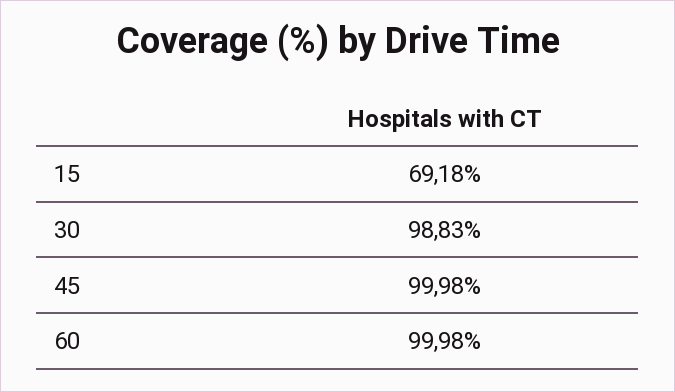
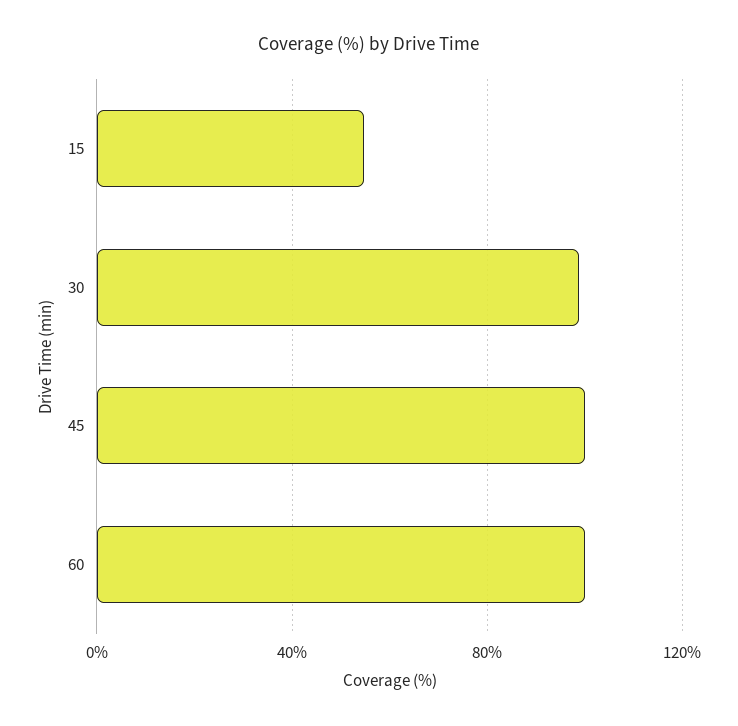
15: 69.18 -> 55

